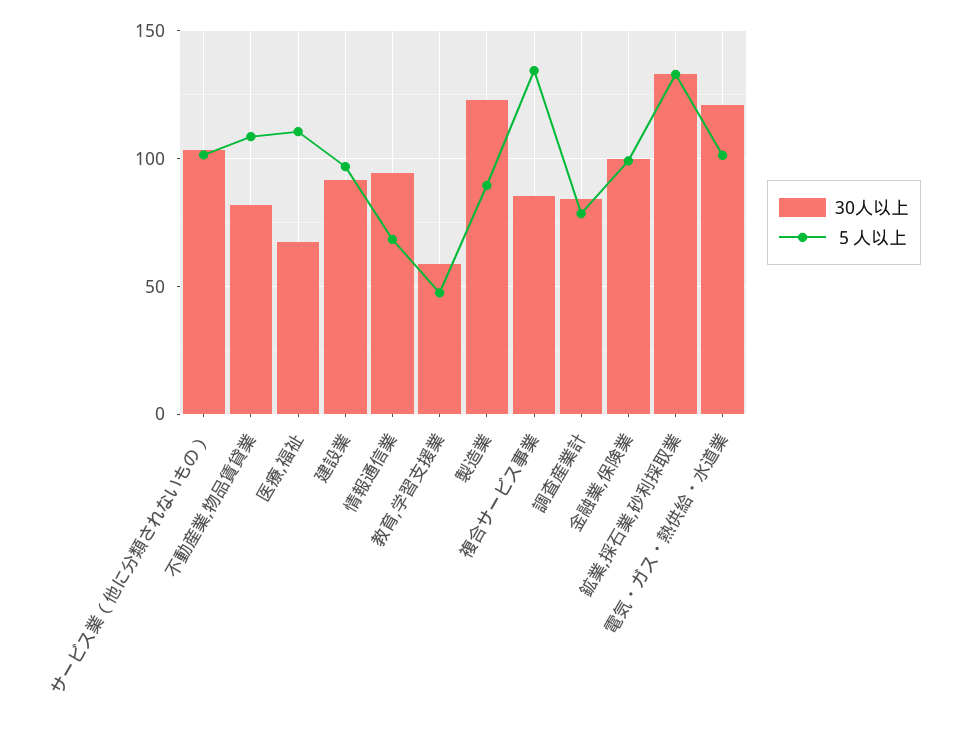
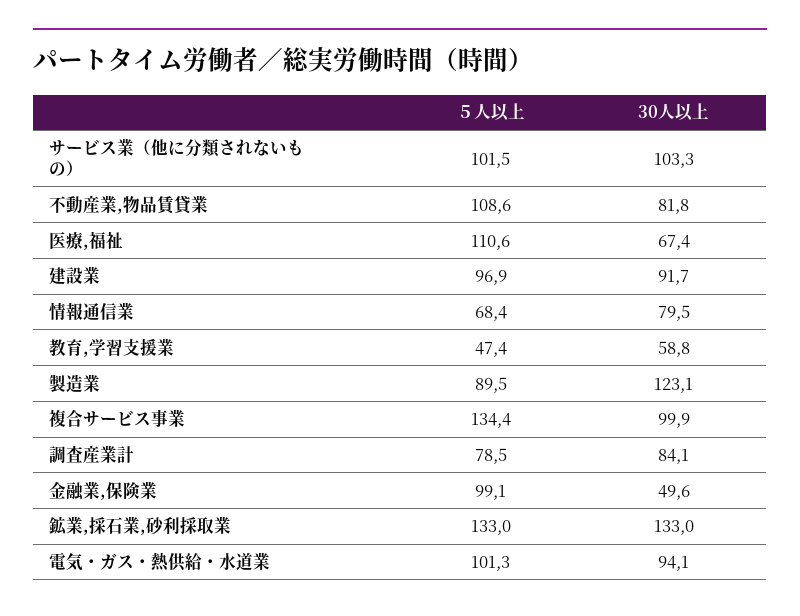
30人以上, 情報通信業: 95 -> 79.5
30人以上, 複合サービス事業: 85 -> 99.9
30人以上, 金融業,保険業: 100 -> 49.6
30人以上, 電気・ガス・熱供給・水道業: 120 -> 94.1

